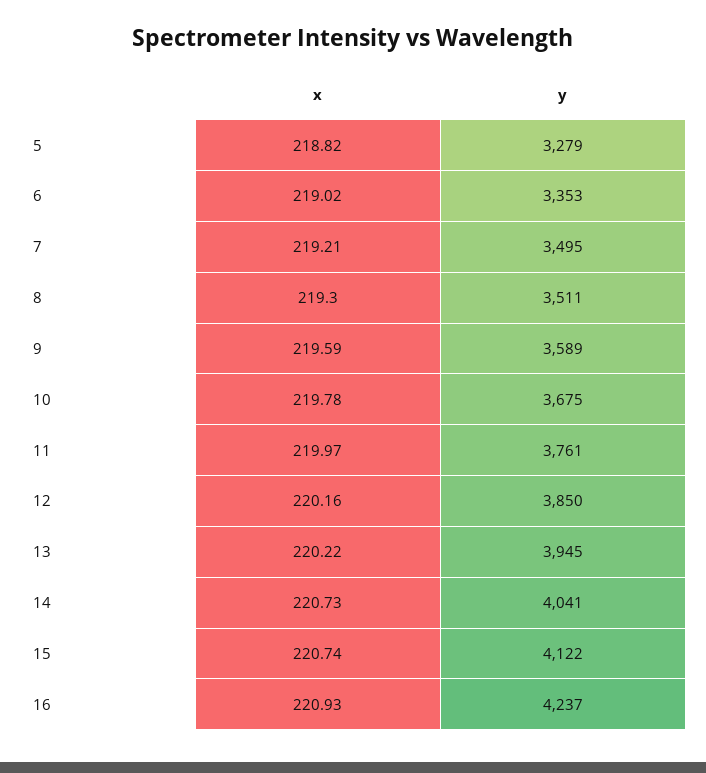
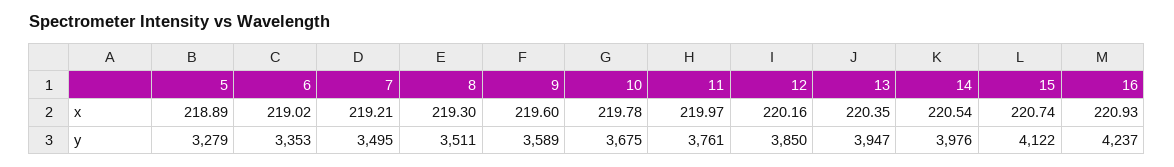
x, 5: 218.82 -> 218.89
x, 9: 219.59 -> 219.6
x, 13: 220.22 -> 220.35
y, 13: 3945 -> 3947
x, 14: 220.73 -> 220.54
y, 14: 4041 -> 3976

